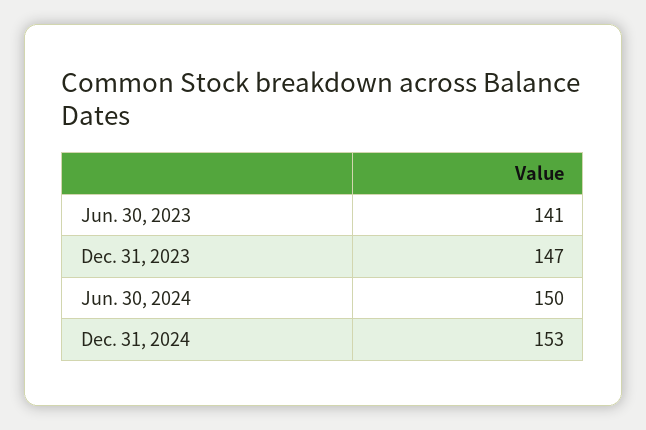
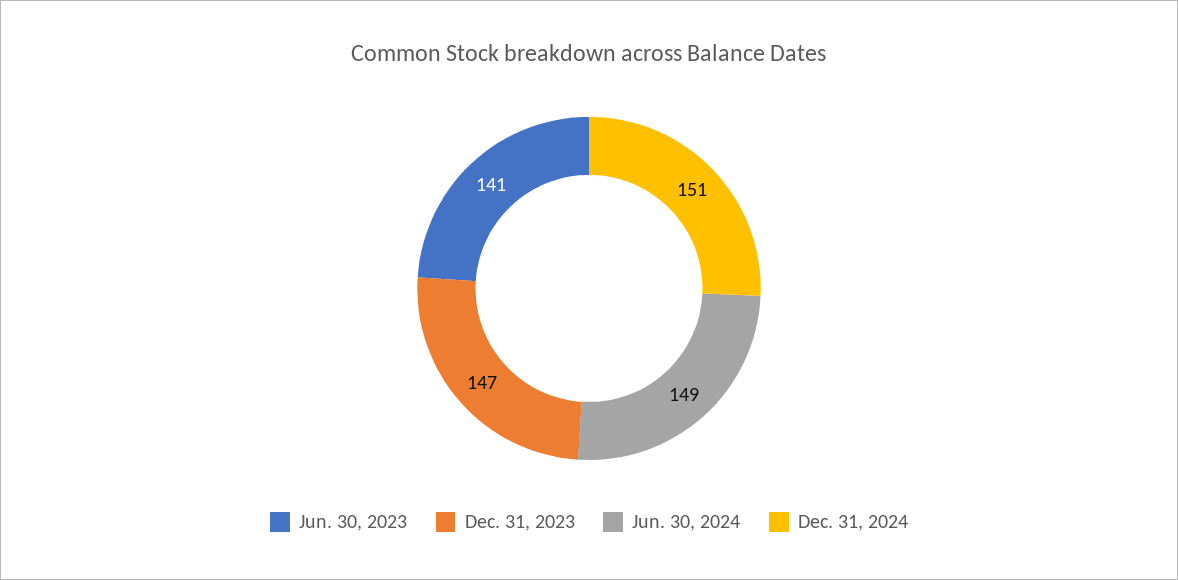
Jun. 30, 2024: 150 -> 149
Dec. 31, 2024: 153 -> 151

